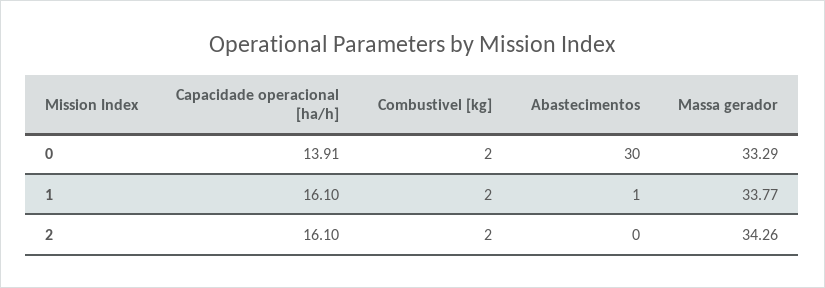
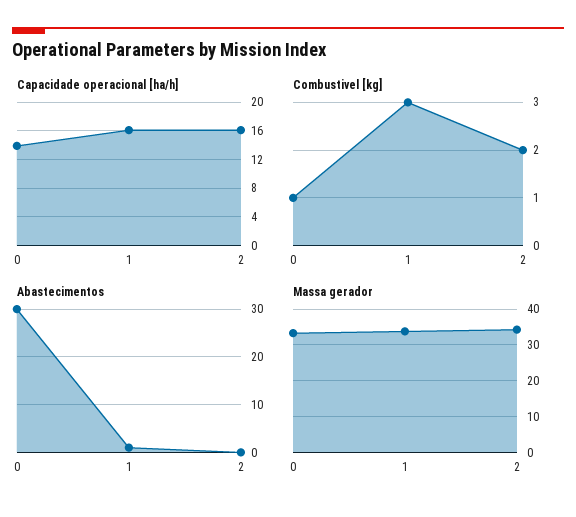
Combustivel [kg], 0: 2 -> 1
Combustivel [kg], 1: 2 -> 3

